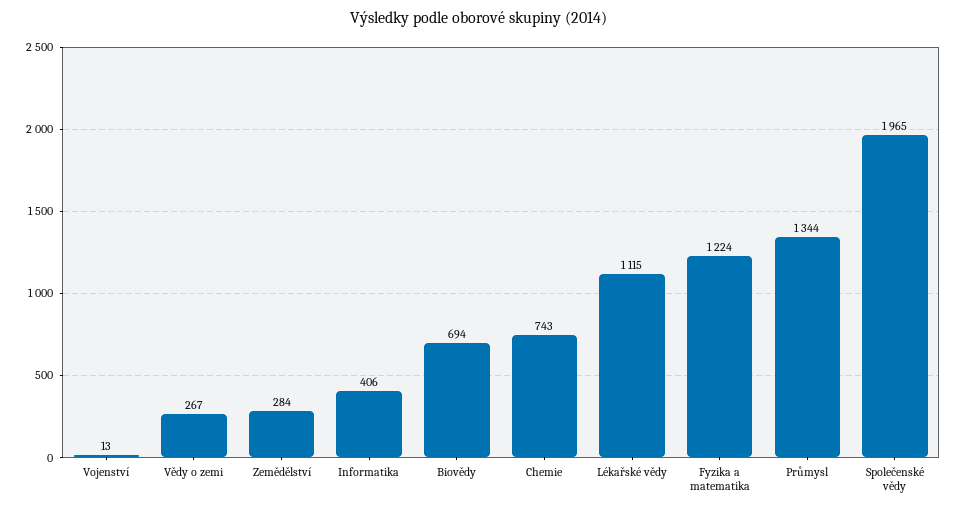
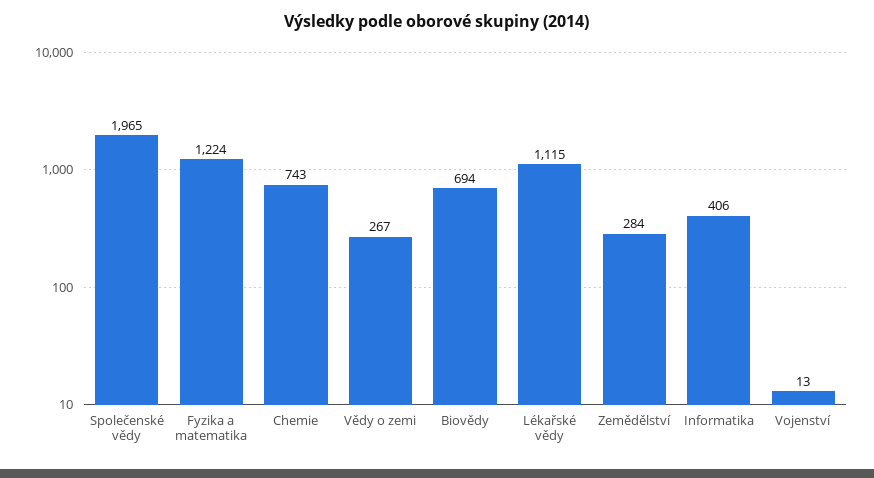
Průmysl: 1344 -> none

